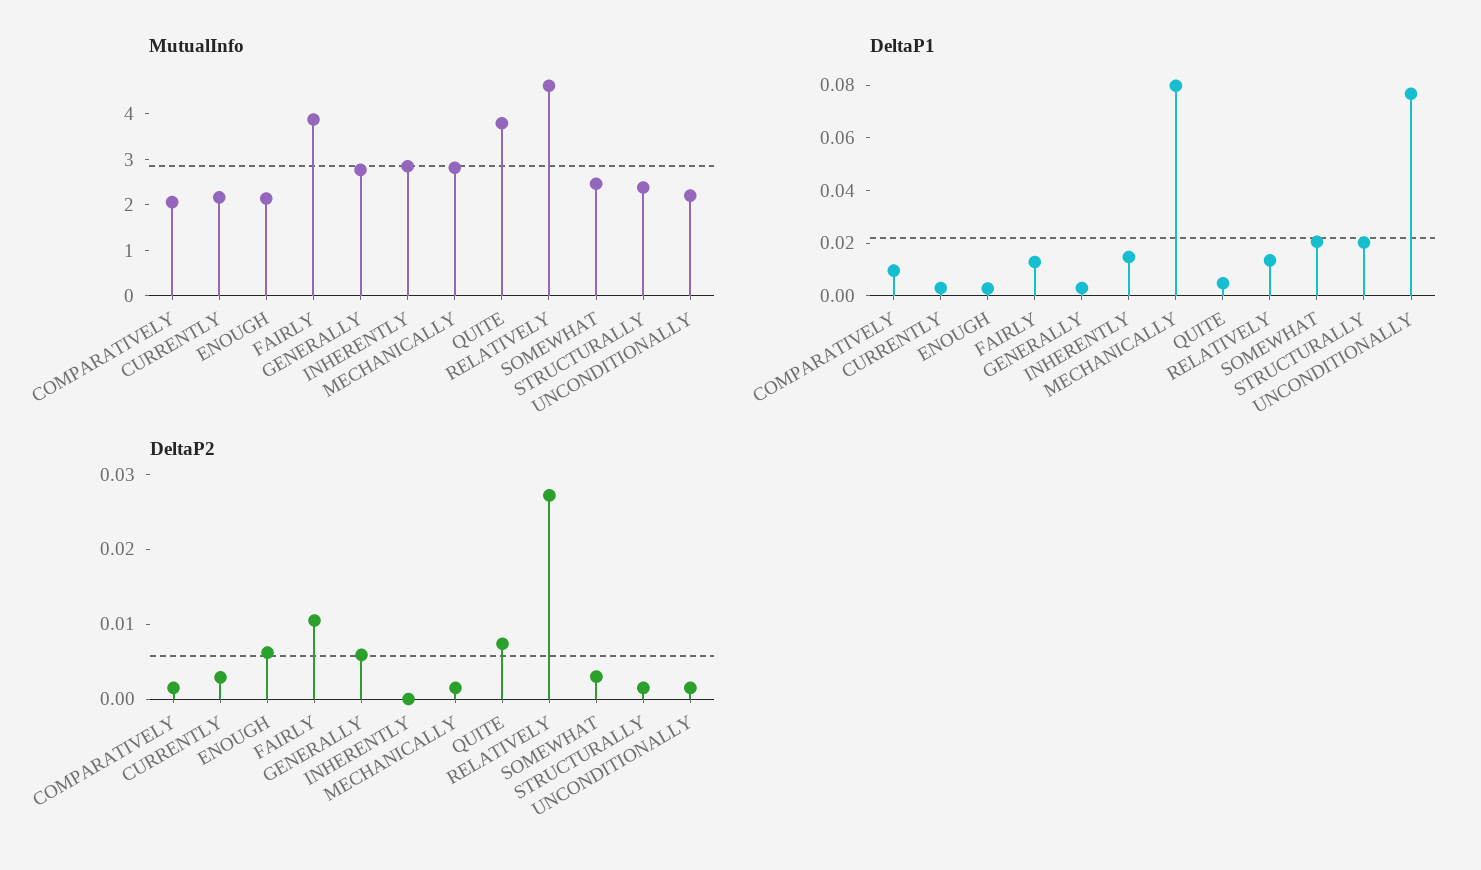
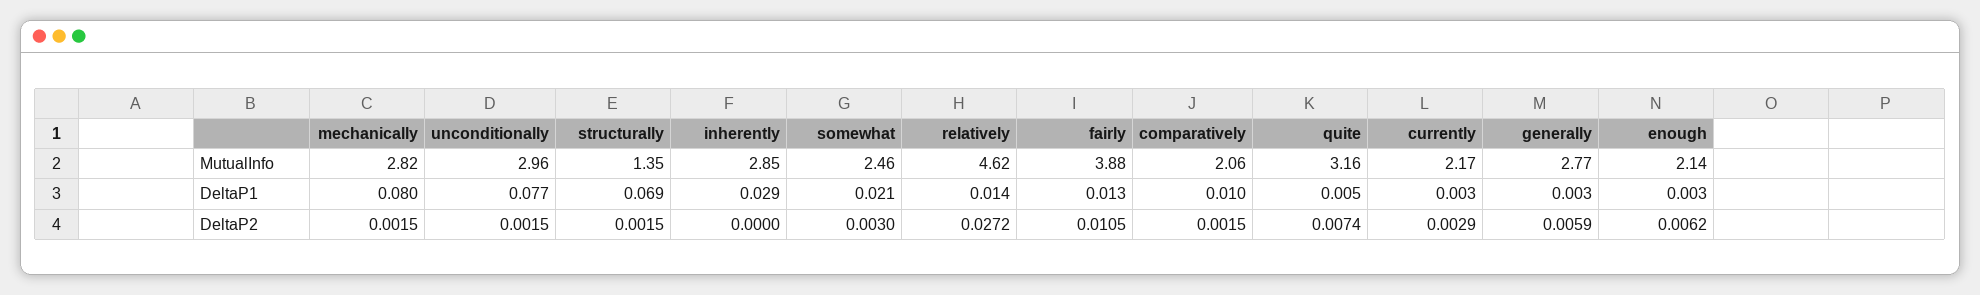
MutualInfo, QUITE: 3.8 -> 3.16
MutualInfo, STRUCTURALLY: 2.4 -> 1.35
MutualInfo, UNCONDITIONALLY: 2.2 -> 2.96
DeltaP1, INHERENTLY: 0.015 -> 0.029
DeltaP1, STRUCTURALLY: 0.02 -> 0.069

